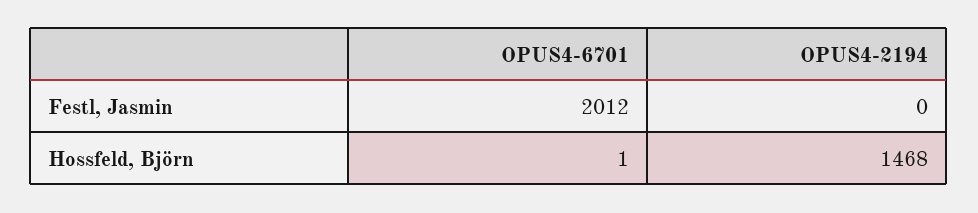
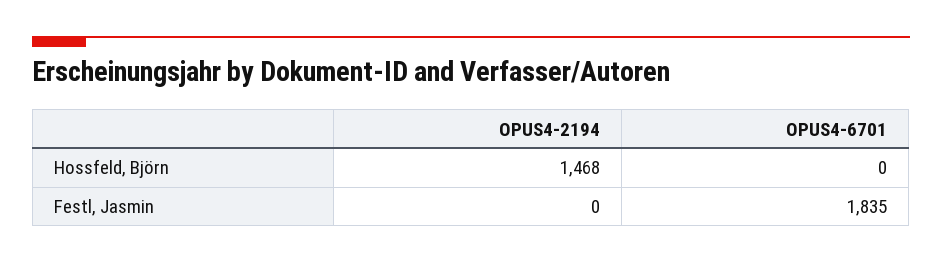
OPUS4-6701, Festl, Jasmin: 2012 -> 1835
OPUS4-6701, Hossfeld, Björn: 1 -> 0

